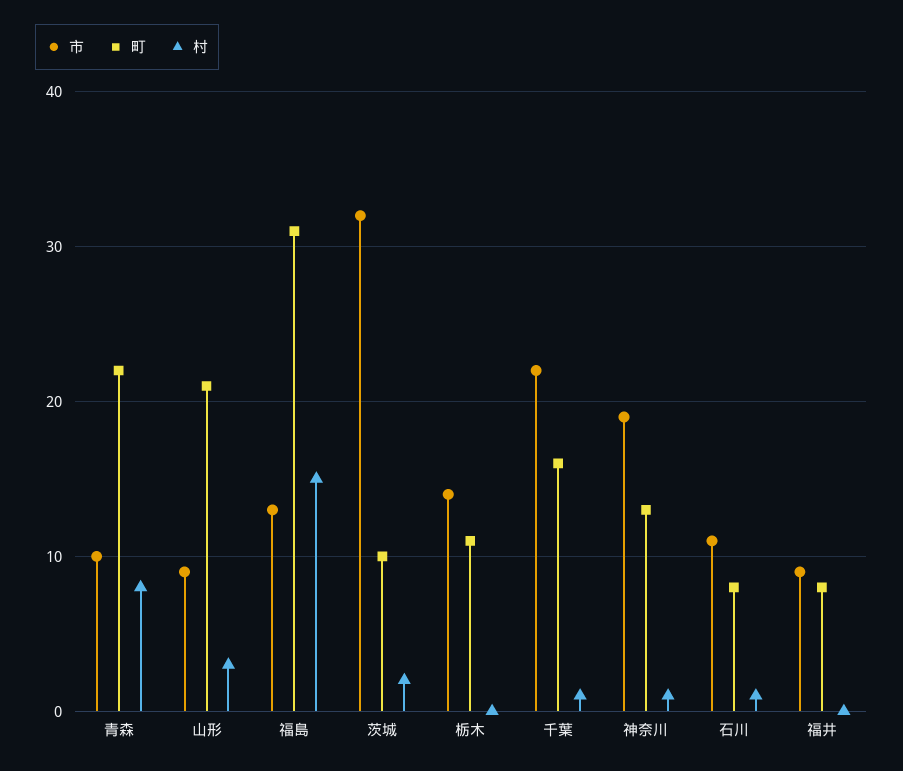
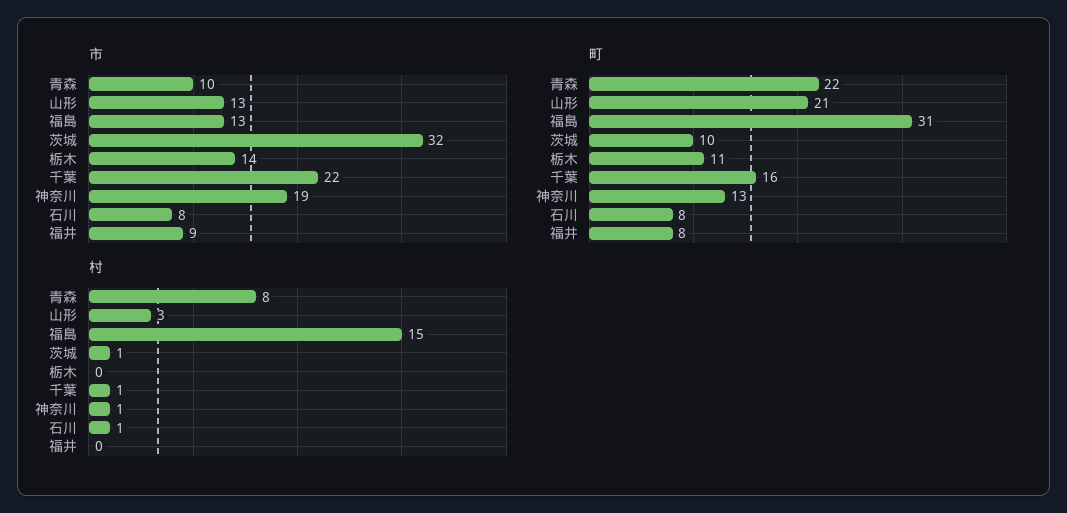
市, 山形: 9 -> 13
村, 茨城: 2 -> 1
市, 石川: 11 -> 8

